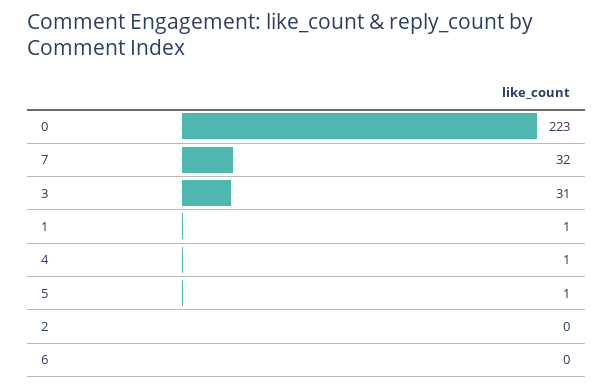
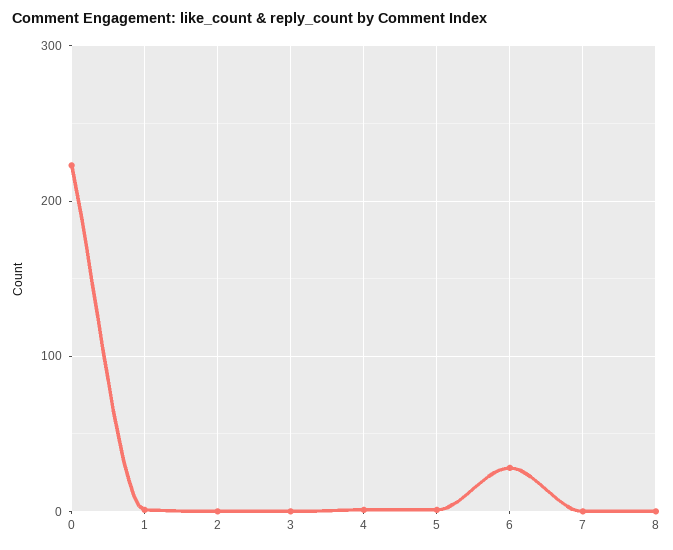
7: 32 -> 0
3: 31 -> 0
6: 0 -> 30
8: none -> 0

